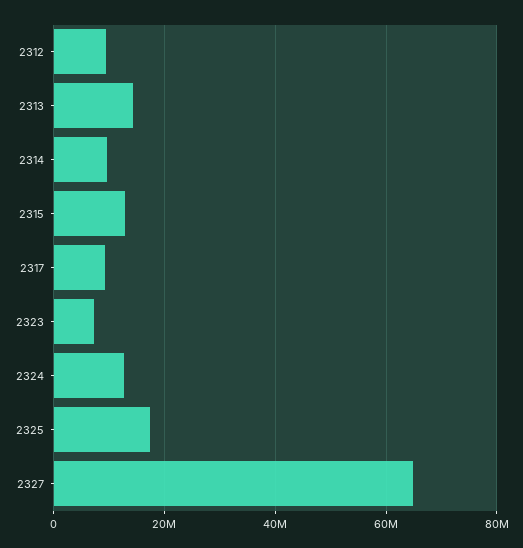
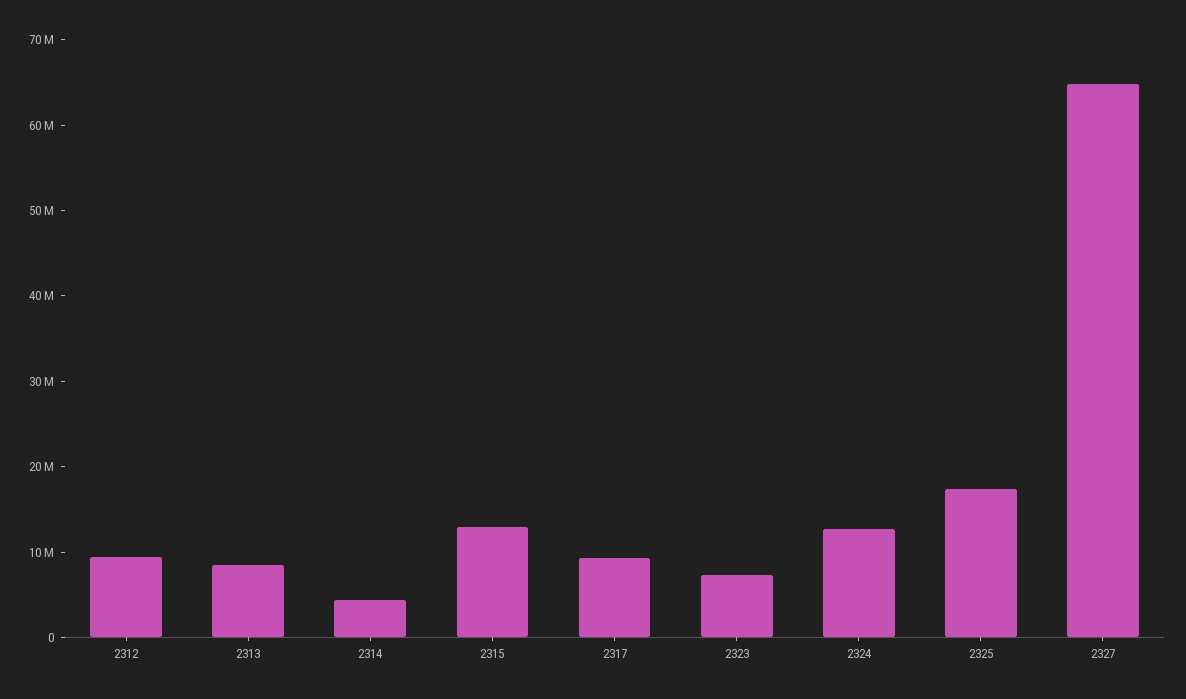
2313: 14000000 -> 8000000
2314: 10000000 -> 4000000

